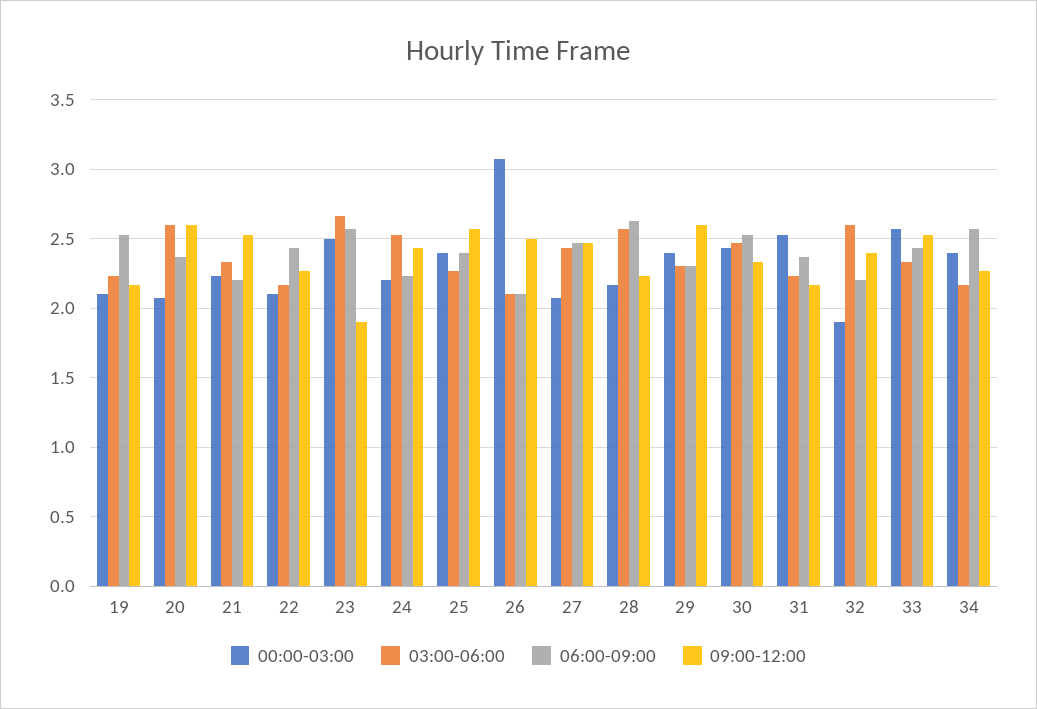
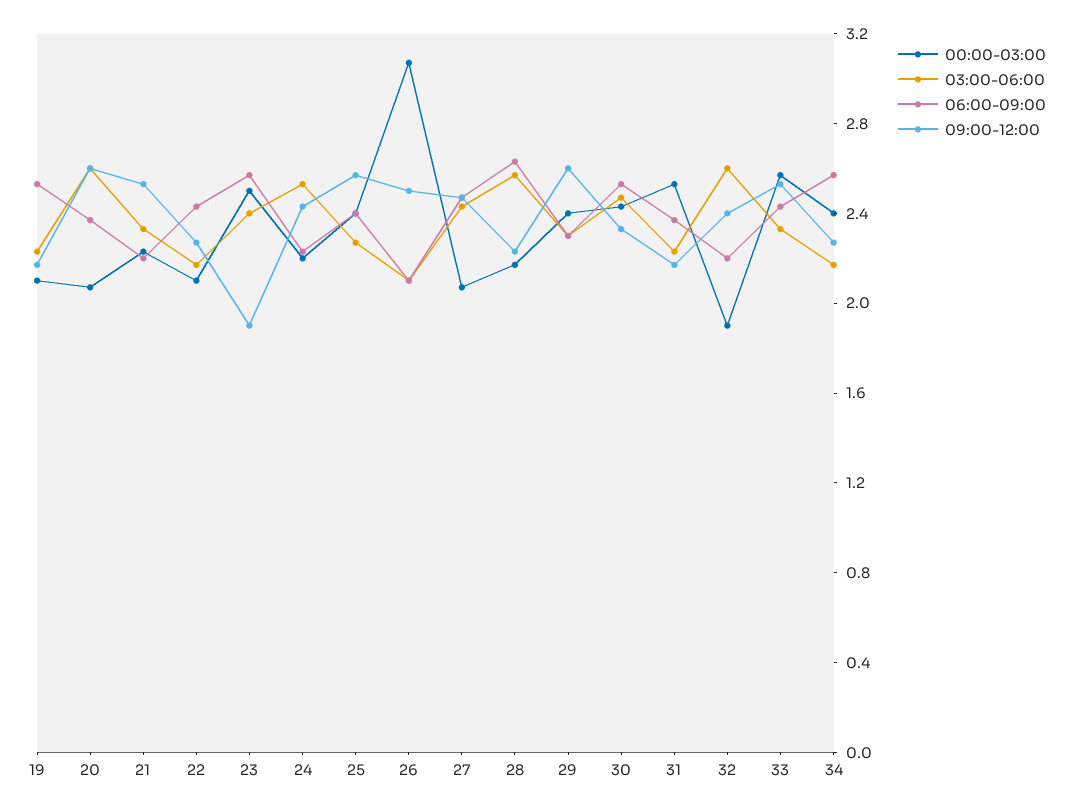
03:00-06:00, 23: 2.65 -> 2.4

